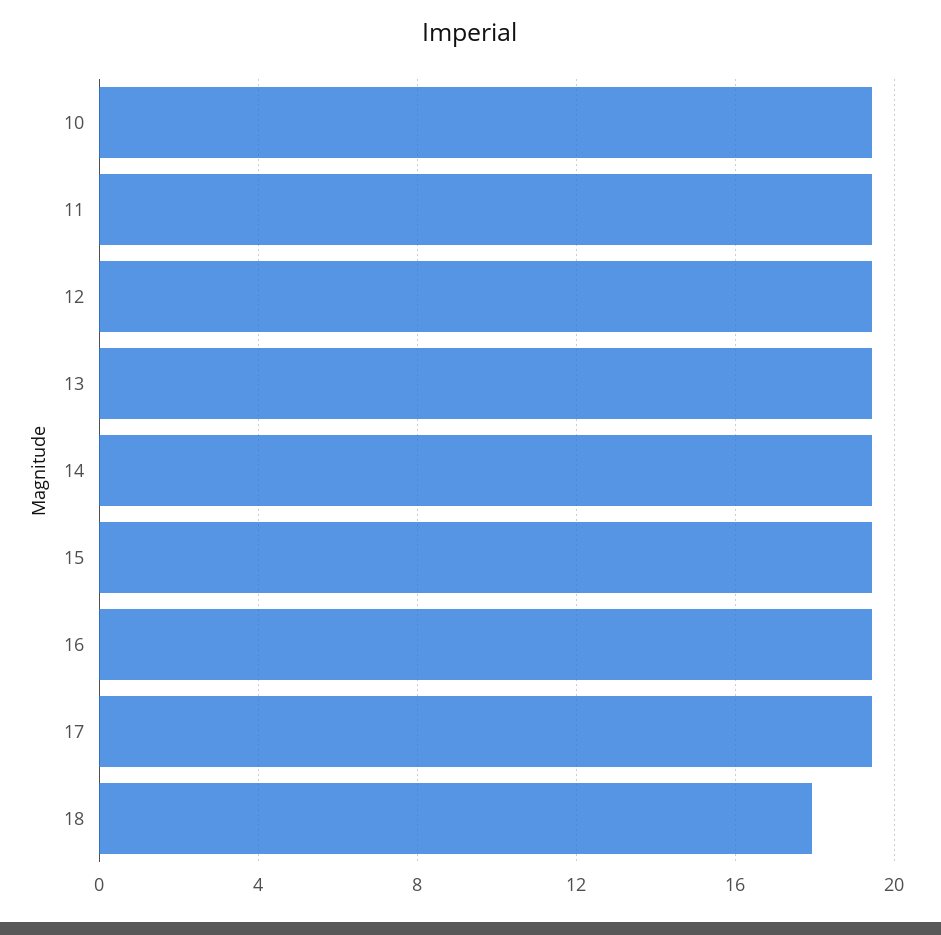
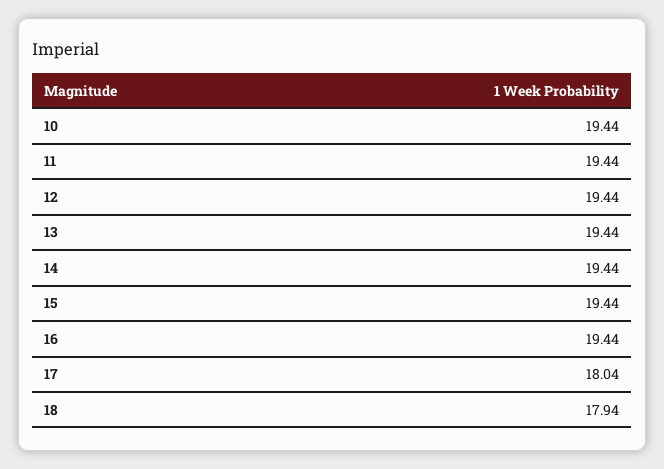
17: 19.5 -> 18.04

